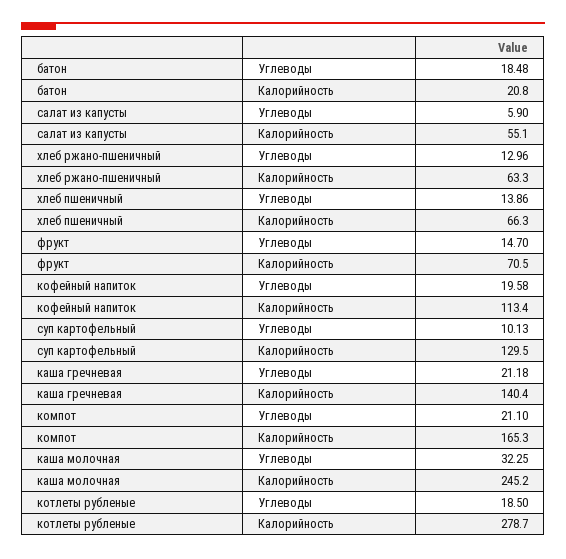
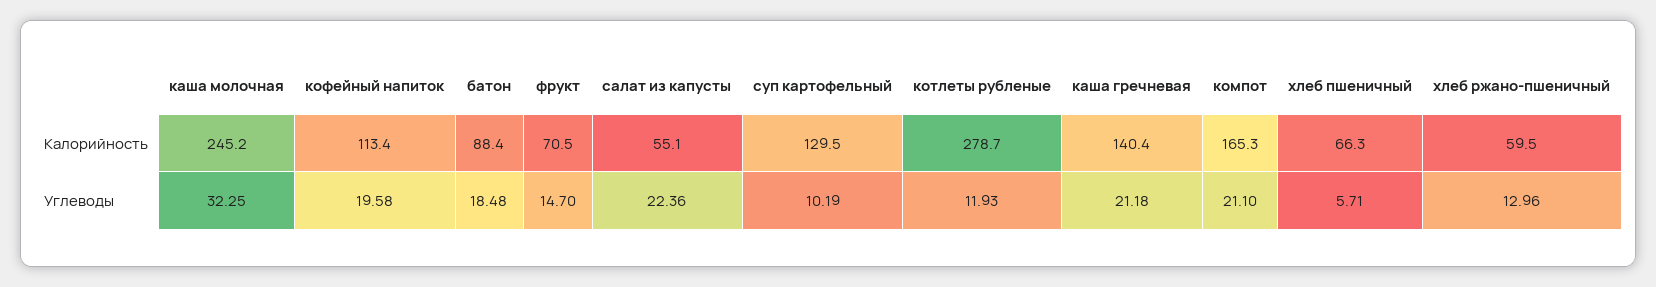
батон, Калорийность: 20.8 -> 88.4
салат из капусты, Углеводы: 5.9 -> 22.36
хлеб ржано-пшеничный, Калорийность: 63.3 -> 59.5
хлеб пшеничный, Углеводы: 13.86 -> 5.71
суп картофельный, Углеводы: 10.13 -> 10.19
котлеты рубленые, Углеводы: 18.5 -> 11.93

